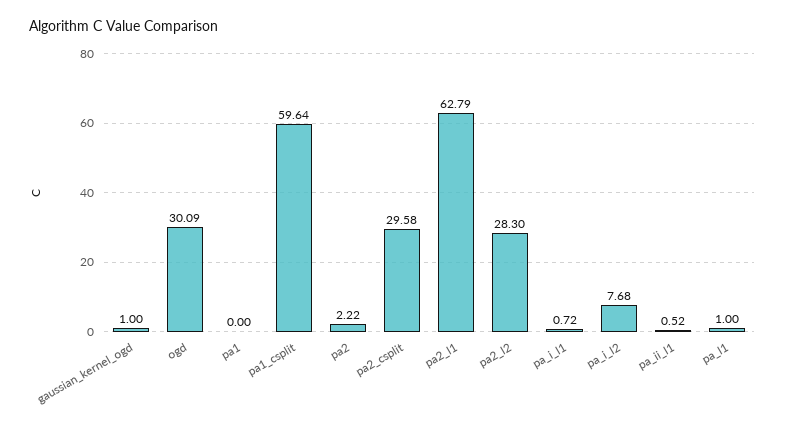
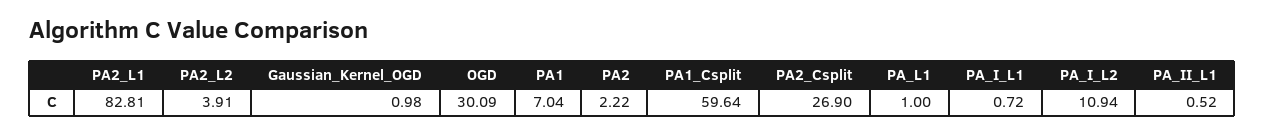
gaussian_kernel_ogd: 1 -> 0.98
pa1: 0 -> 7.04
pa2_csplit: 29.58 -> 26.9
pa2_l1: 62.79 -> 82.81
pa2_l2: 28.3 -> 3.91
pa_i_l2: 7.68 -> 10.94

